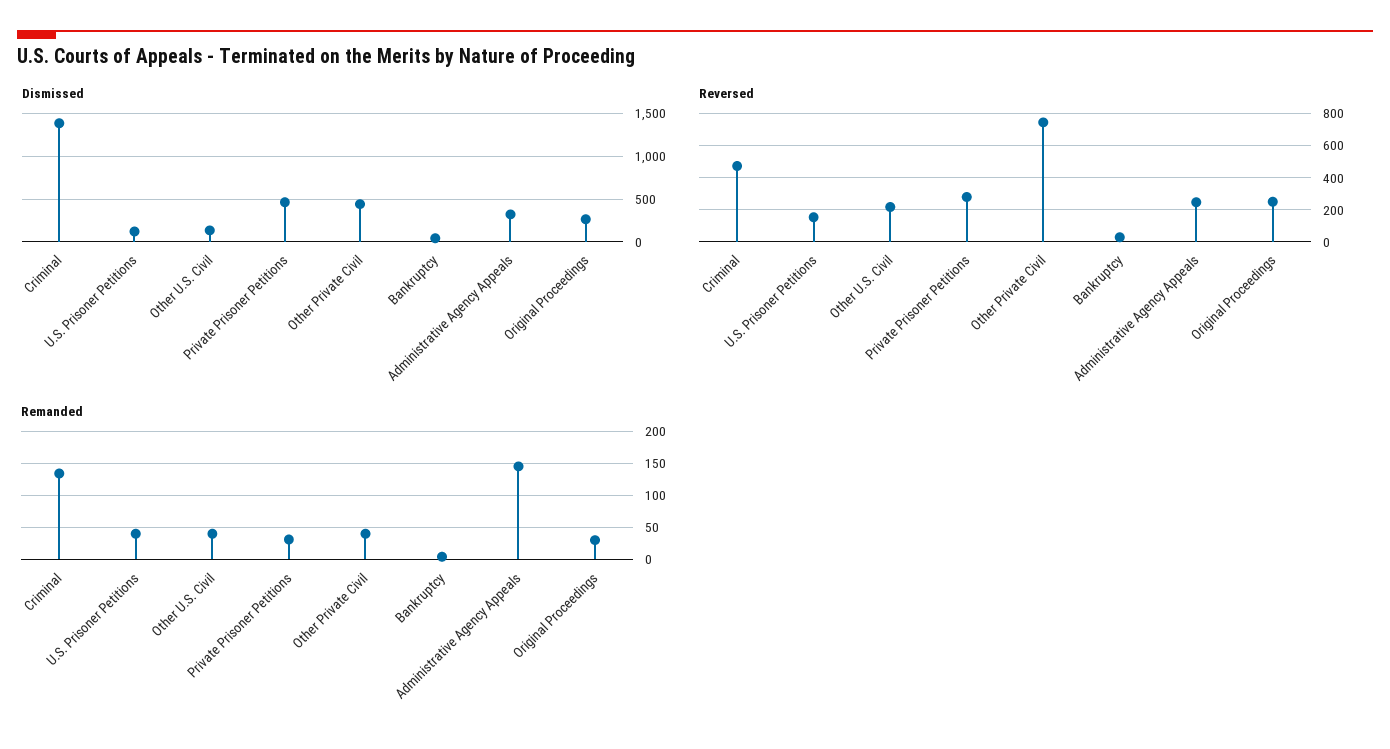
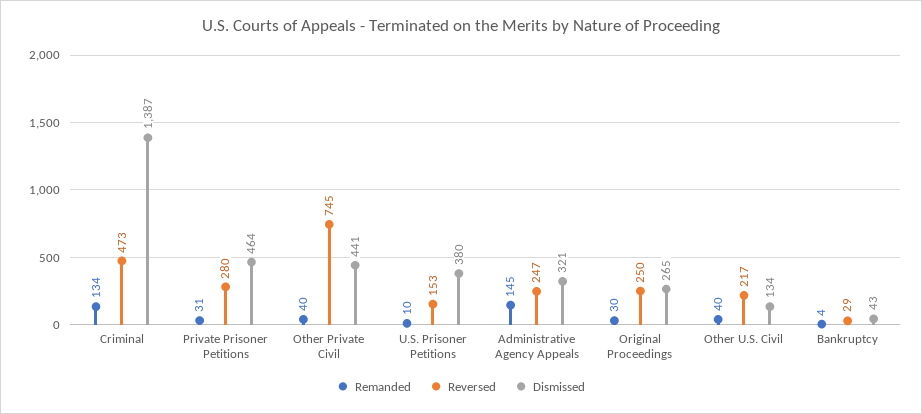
Dismissed, U.S. Prisoner Petitions: 100 -> 380
Remanded, U.S. Prisoner Petitions: 40 -> 10

